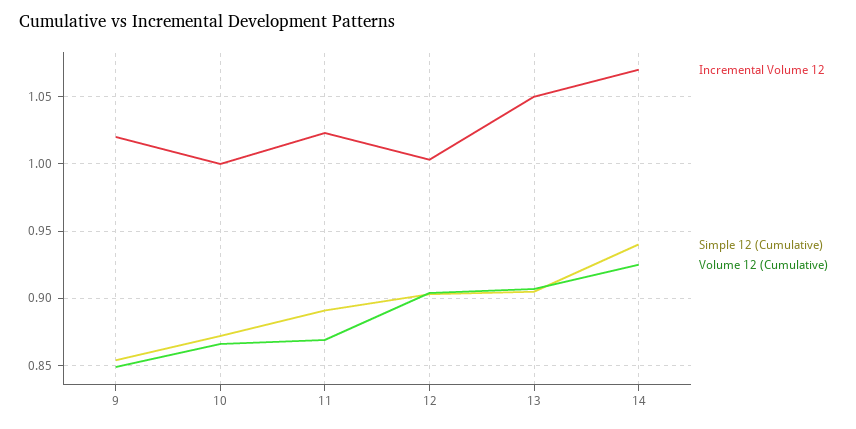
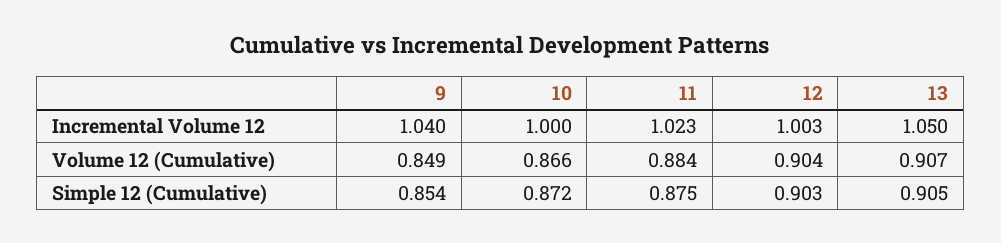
Incremental Volume 12, 9: 1.02 -> 1.04
Simple 12 (Cumulative), 11: 0.89 -> 0.875
Volume 12 (Cumulative), 11: 0.87 -> 0.884
Incremental Volume 12, 14: 1.07 -> none
Simple 12 (Cumulative), 14: 0.94 -> none
Volume 12 (Cumulative), 14: 0.925 -> none

